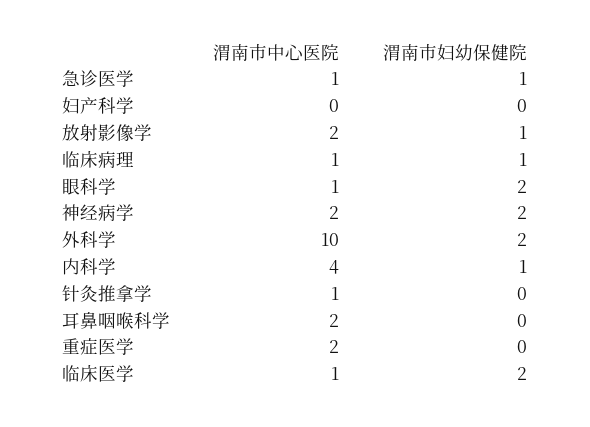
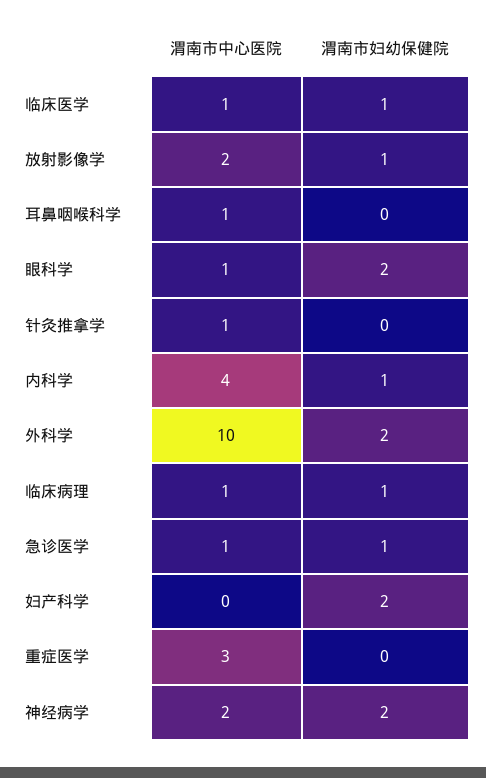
渭南市妇幼保健院, 妇产科学: 0 -> 2
渭南市中心医院, 耳鼻咽喉科学: 2 -> 1
渭南市中心医院, 重症医学: 2 -> 3
渭南市妇幼保健院, 临床医学: 2 -> 1

